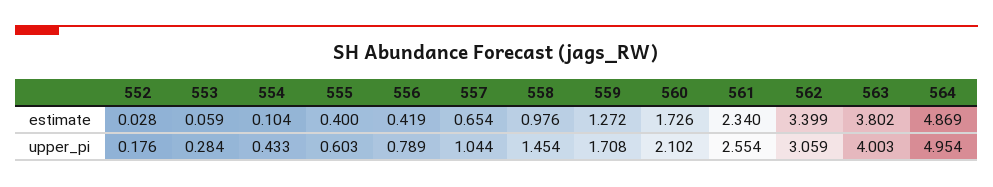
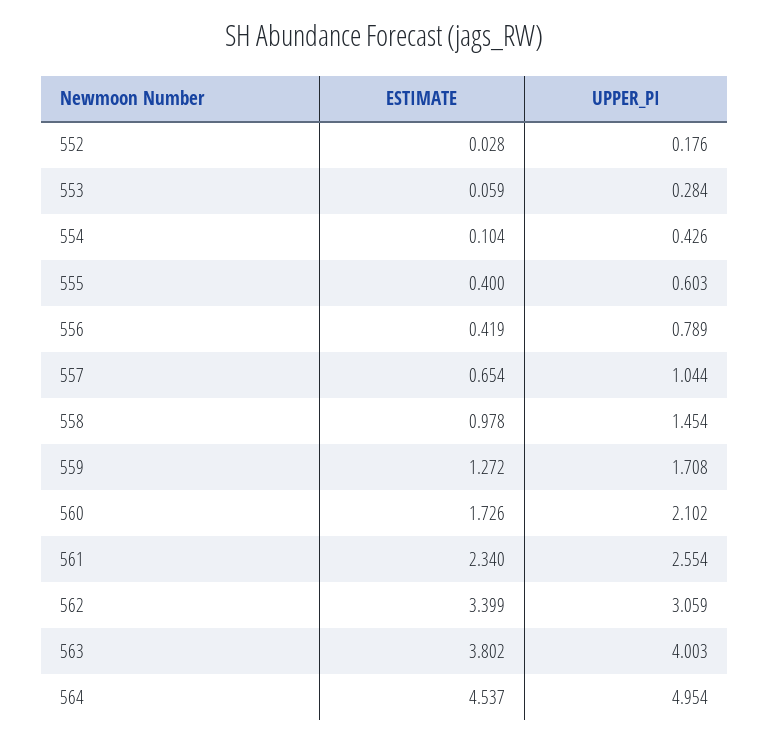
558, estimate: 0.976 -> 0.978
564, estimate: 4.869 -> 4.537
554, upper_pi: 0.433 -> 0.426

